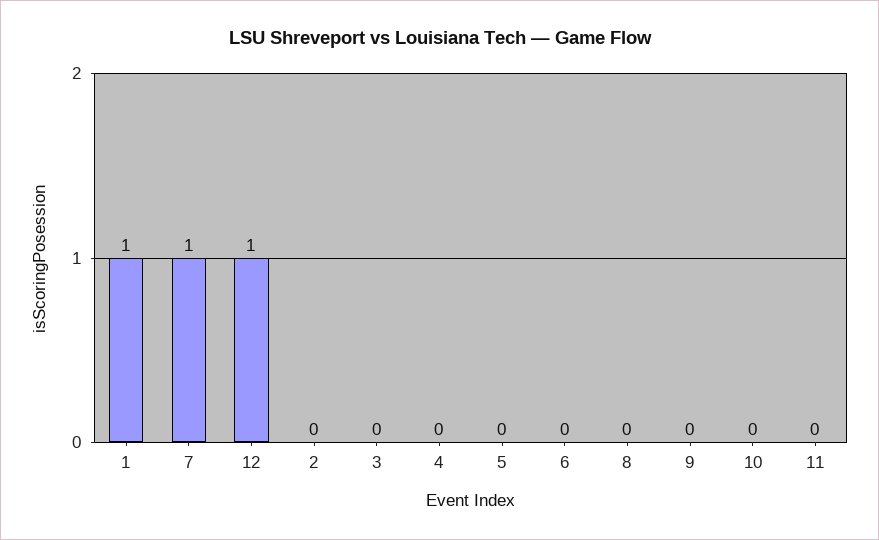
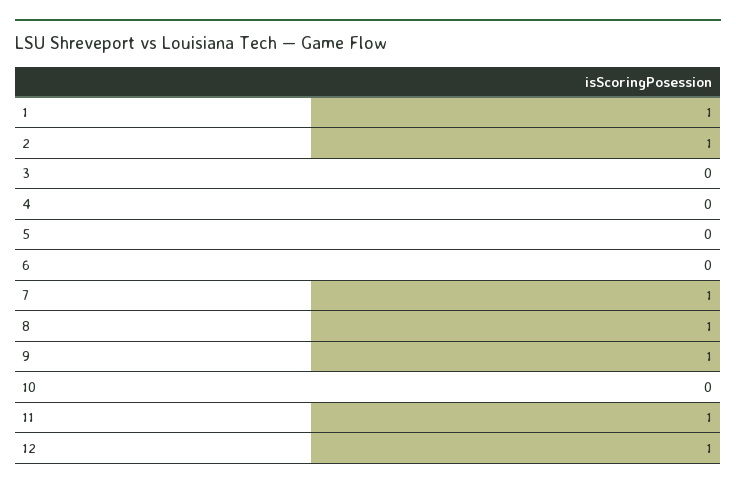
2: 0 -> 1
8: 0 -> 1
9: 0 -> 1
11: 0 -> 1

